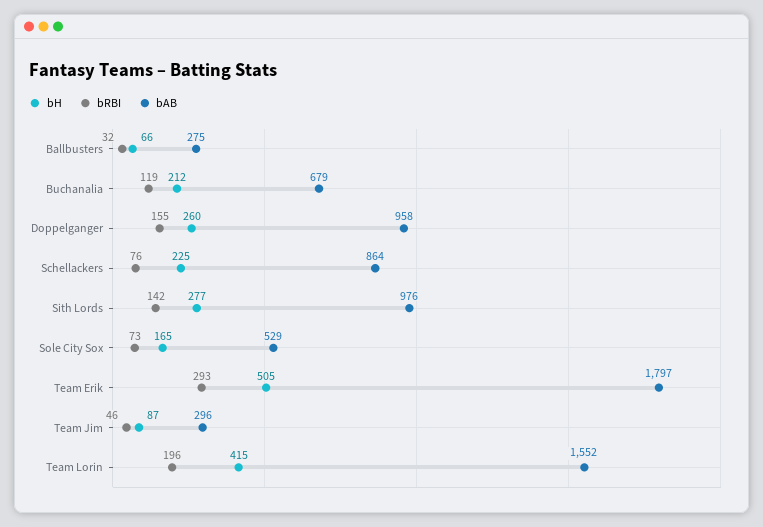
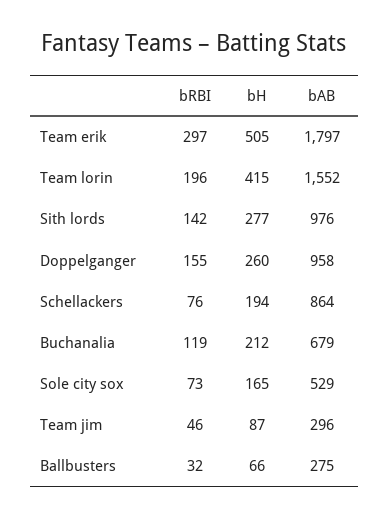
bH, Schellackers: 225 -> 194
bRBI, Team Erik: 293 -> 297

